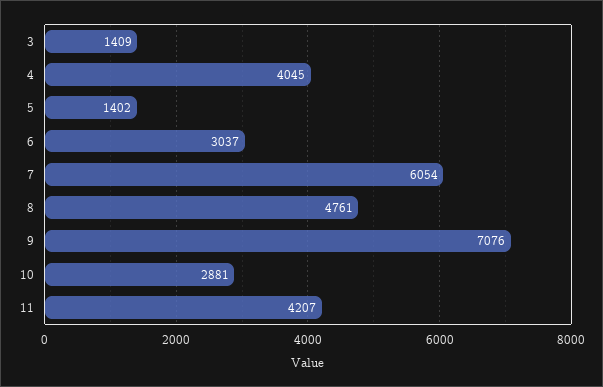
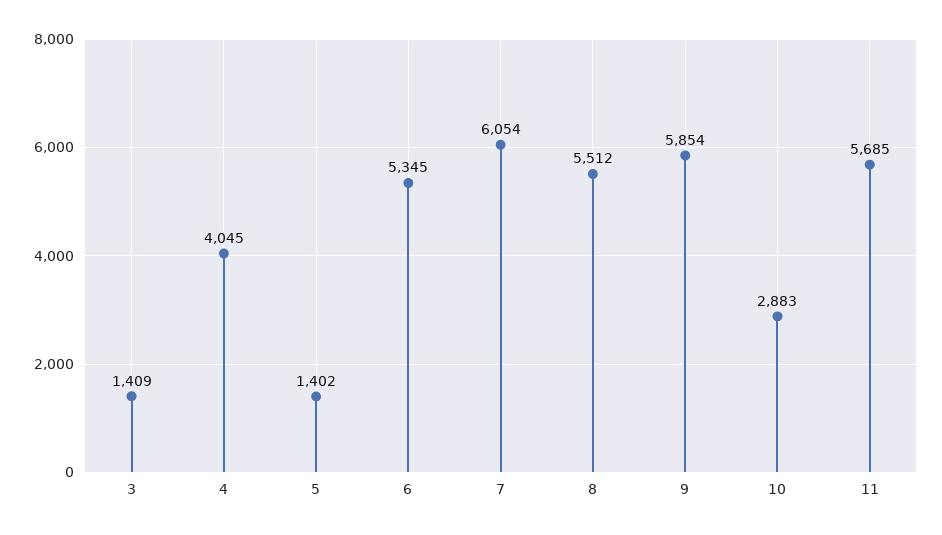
6: 3037 -> 5345
8: 4761 -> 5512
9: 7076 -> 5854
10: 2881 -> 2883
11: 4207 -> 5685

